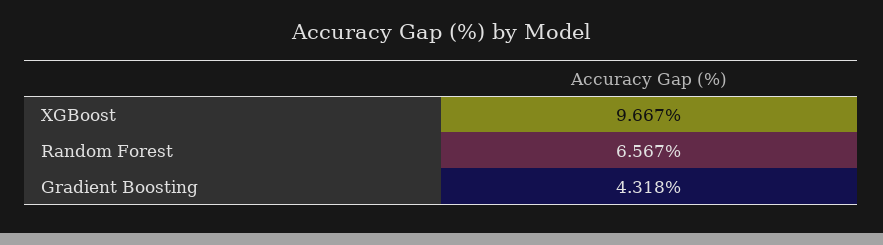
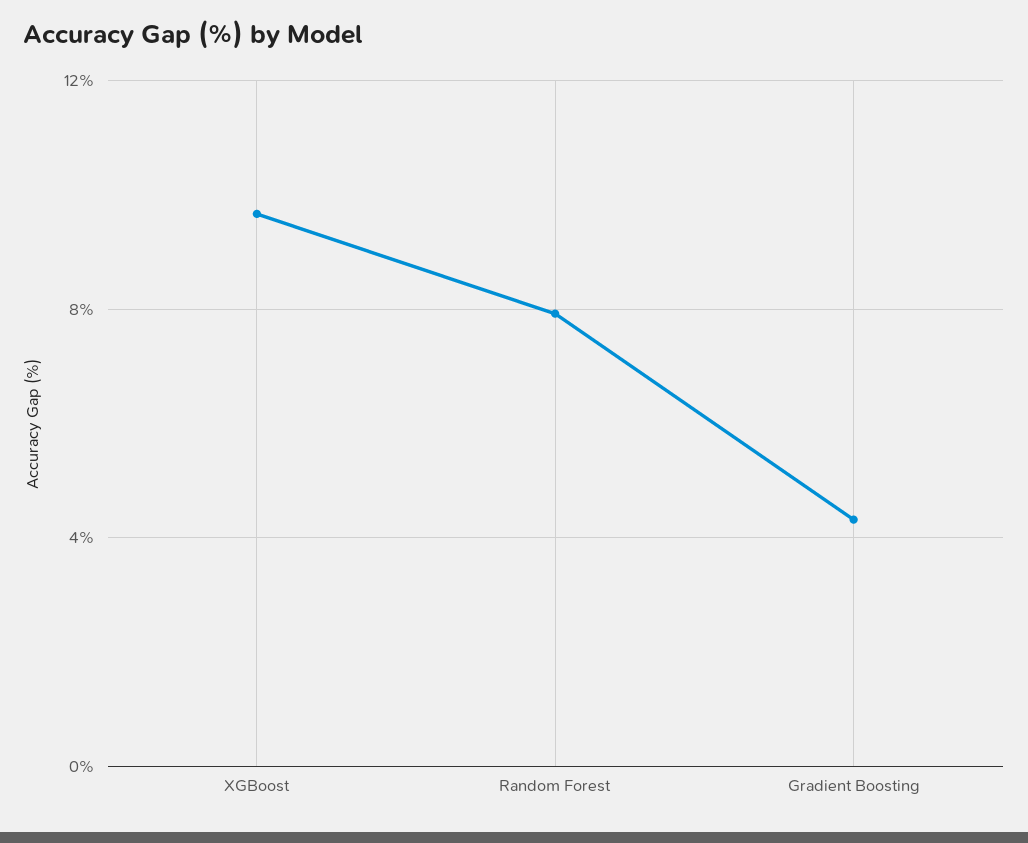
Random Forest: 6.567 -> 8

